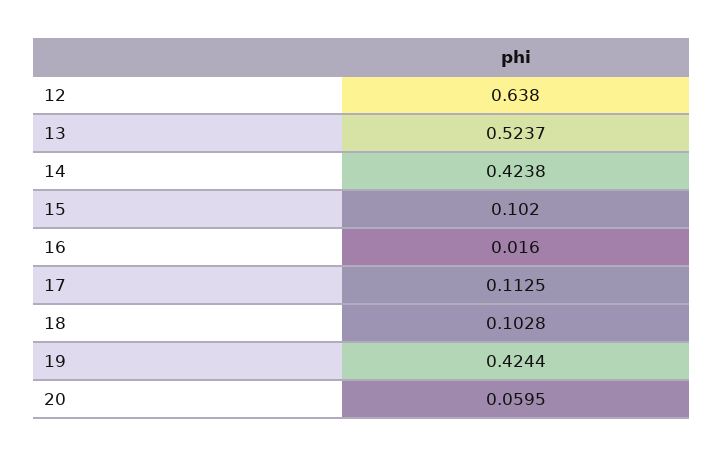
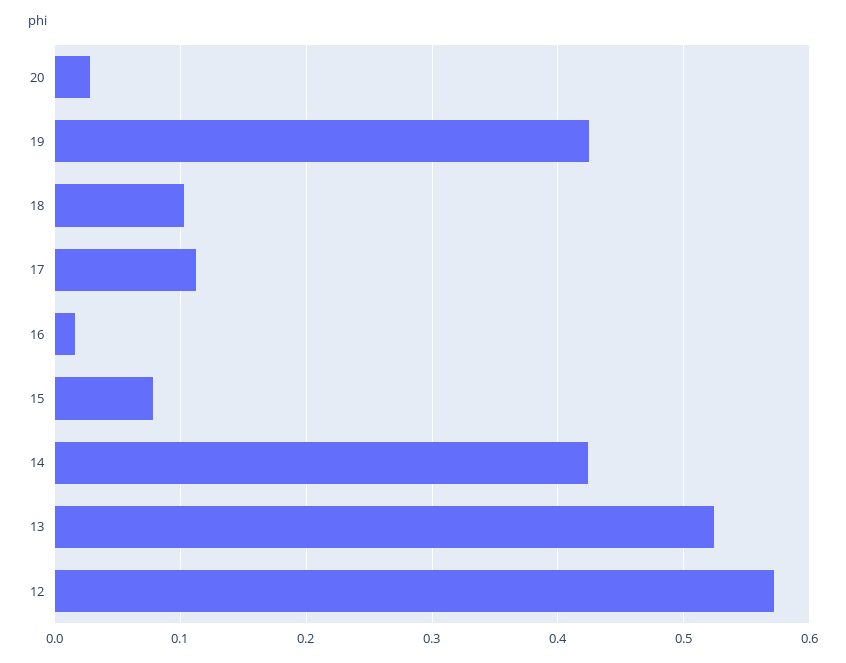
12: 0.638 -> 0.57
15: 0.102 -> 0.08
20: 0.0595 -> 0.03

